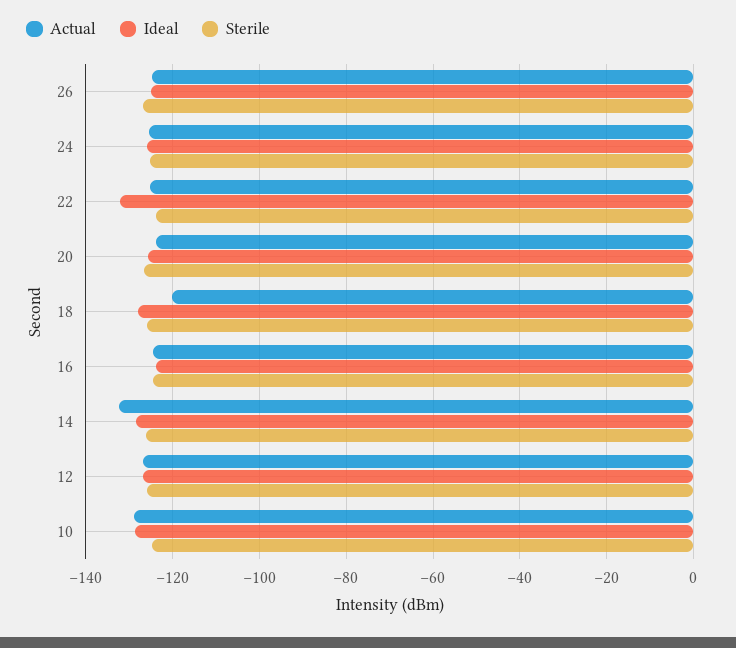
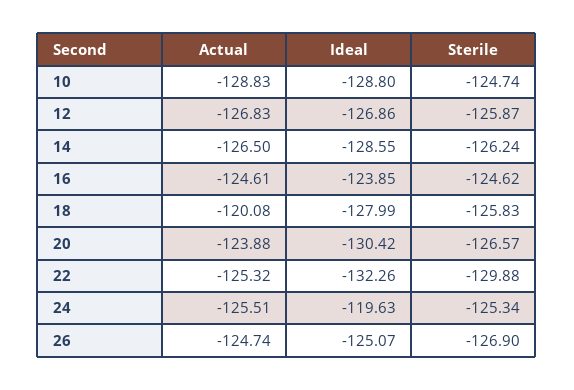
Ideal, 24: -126 -> -119.63
Sterile, 22: -124 -> -129.88
Ideal, 20: -126 -> -130.42
Actual, 14: -132 -> -126.5

